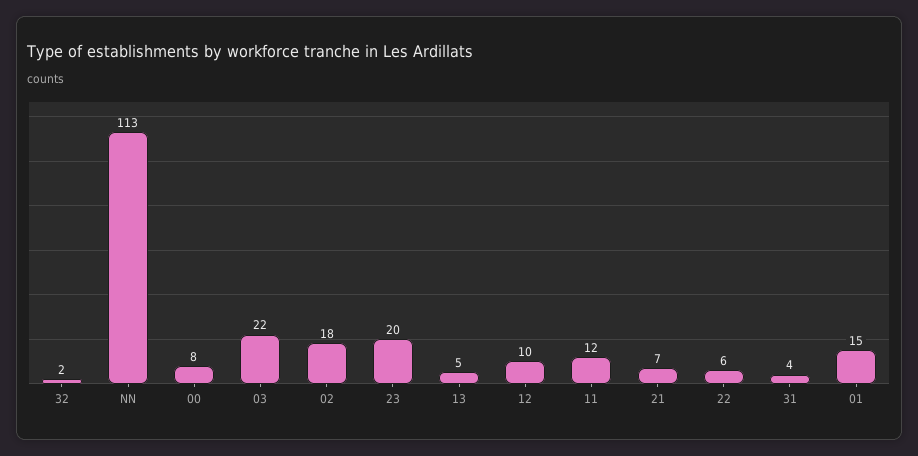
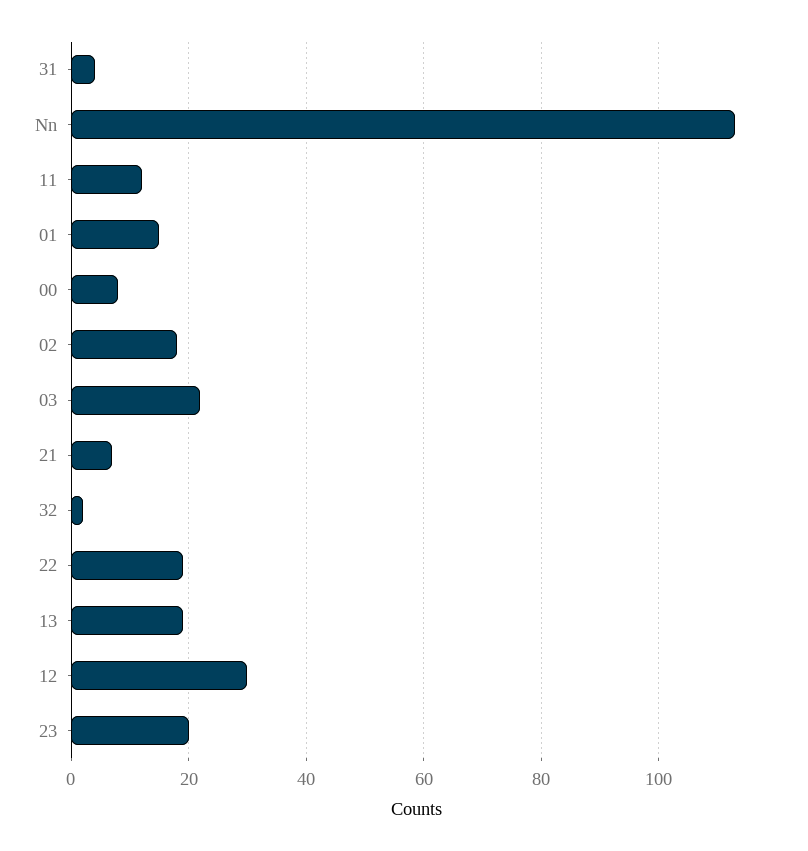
13: 5 -> 20
12: 10 -> 30
22: 6 -> 20

